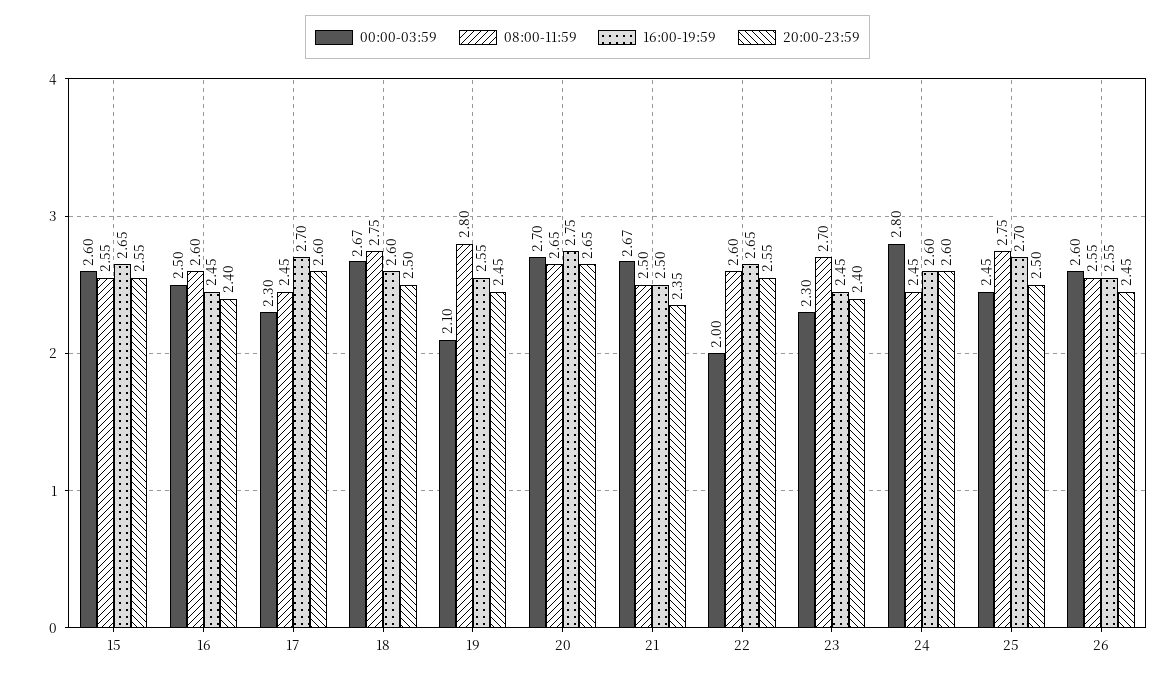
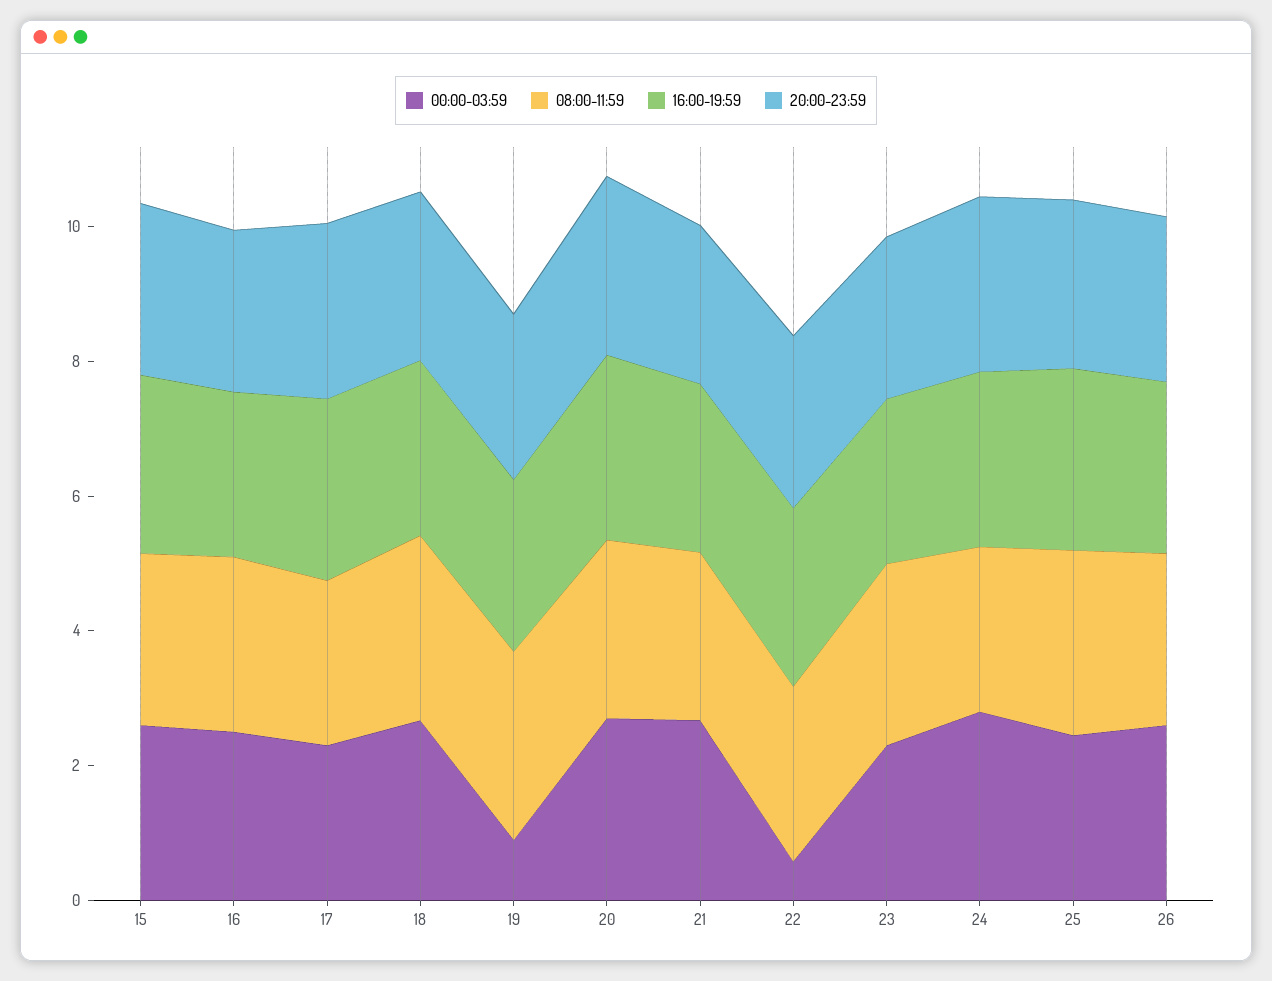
00:00-03:59, 19: 2.1 -> 1
00:00-03:59, 22: 2 -> 0.5

